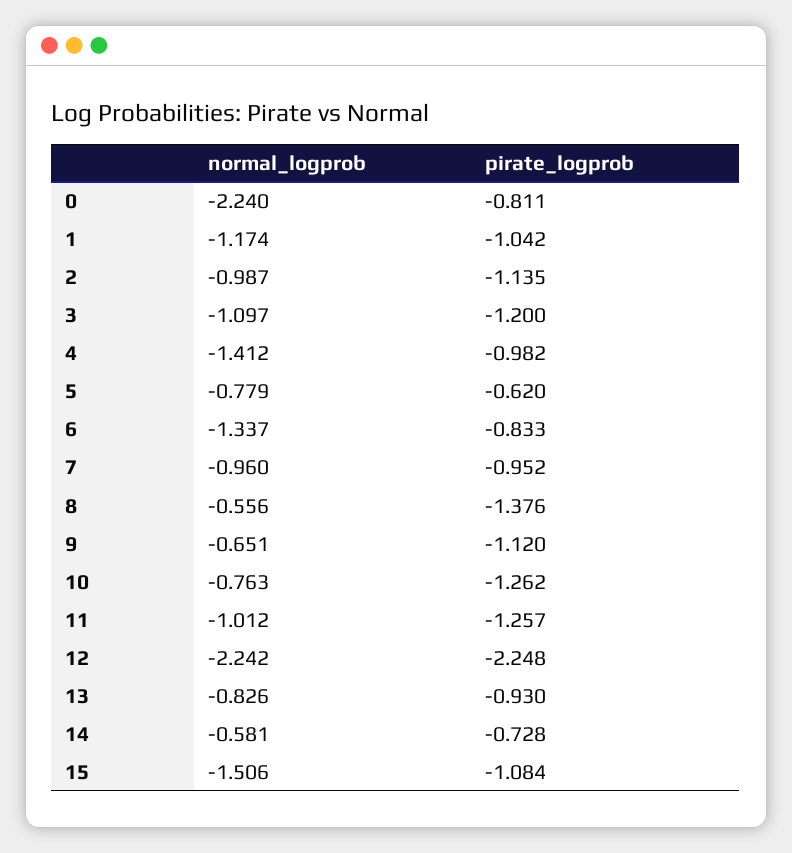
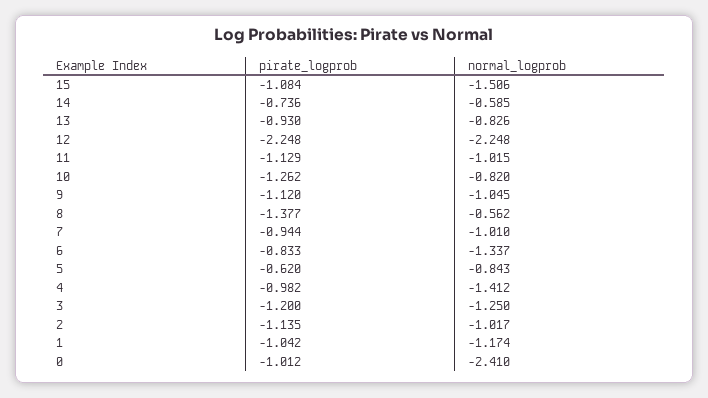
normal_logprob, 0: -2.24 -> -2.41
pirate_logprob, 0: -0.811 -> -1.012
normal_logprob, 2: -0.987 -> -1.017
normal_logprob, 3: -1.097 -> -1.25
normal_logprob, 5: -0.779 -> -0.843
normal_logprob, 7: -0.96 -> -1.01
pirate_logprob, 7: -0.952 -> -0.944
normal_logprob, 8: -0.556 -> -0.562
pirate_logprob, 8: -1.376 -> -1.377
normal_logprob, 9: -0.651 -> -1.045
normal_logprob, 10: -0.763 -> -0.82
normal_logprob, 11: -1.012 -> -1.015
pirate_logprob, 11: -1.257 -> -1.129
normal_logprob, 12: -2.242 -> -2.248
normal_logprob, 14: -0.581 -> -0.585
pirate_logprob, 14: -0.728 -> -0.736

